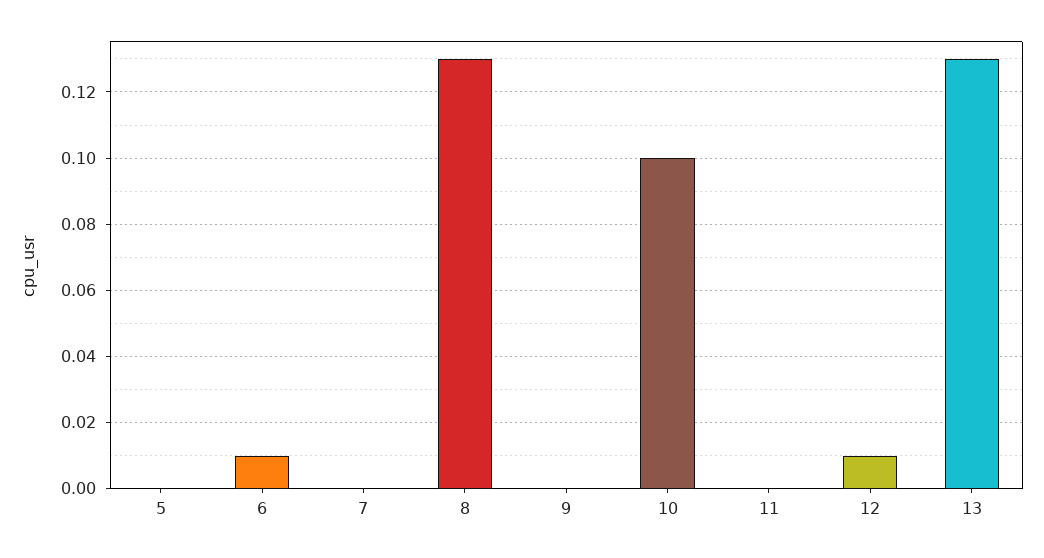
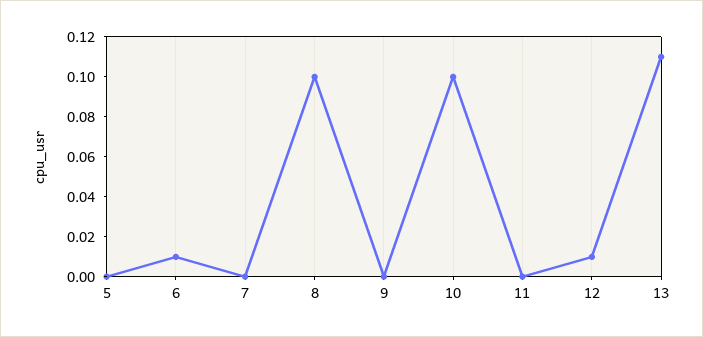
8: 0.13 -> 0.1
13: 0.13 -> 0.11

